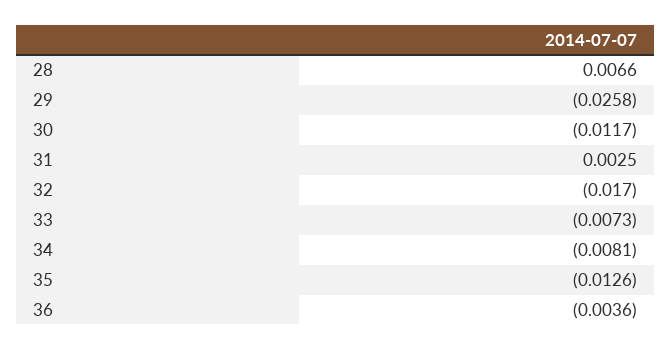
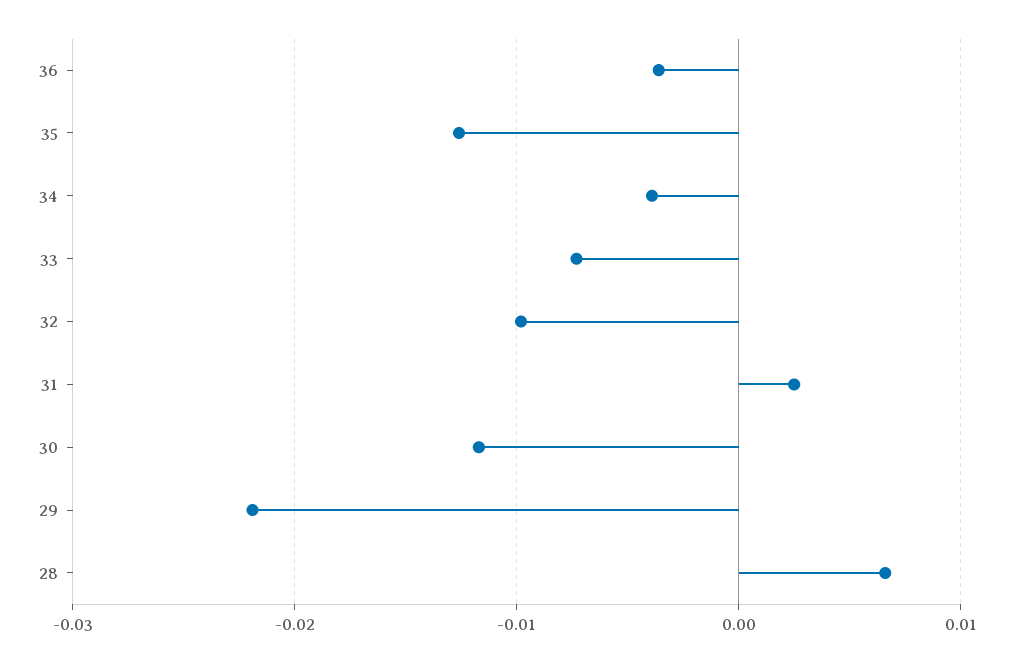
29: -0.0258 -> -0.022
32: -0.017 -> -0.01
34: -0.0081 -> -0.004

